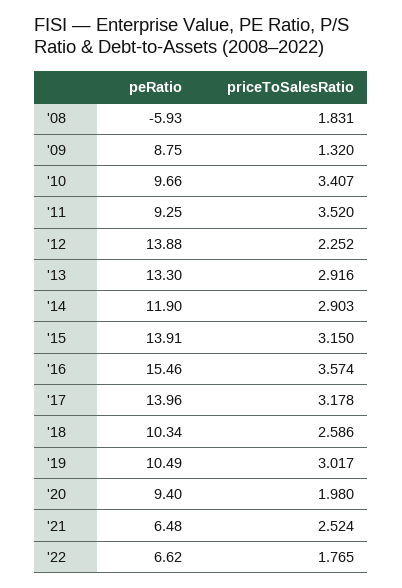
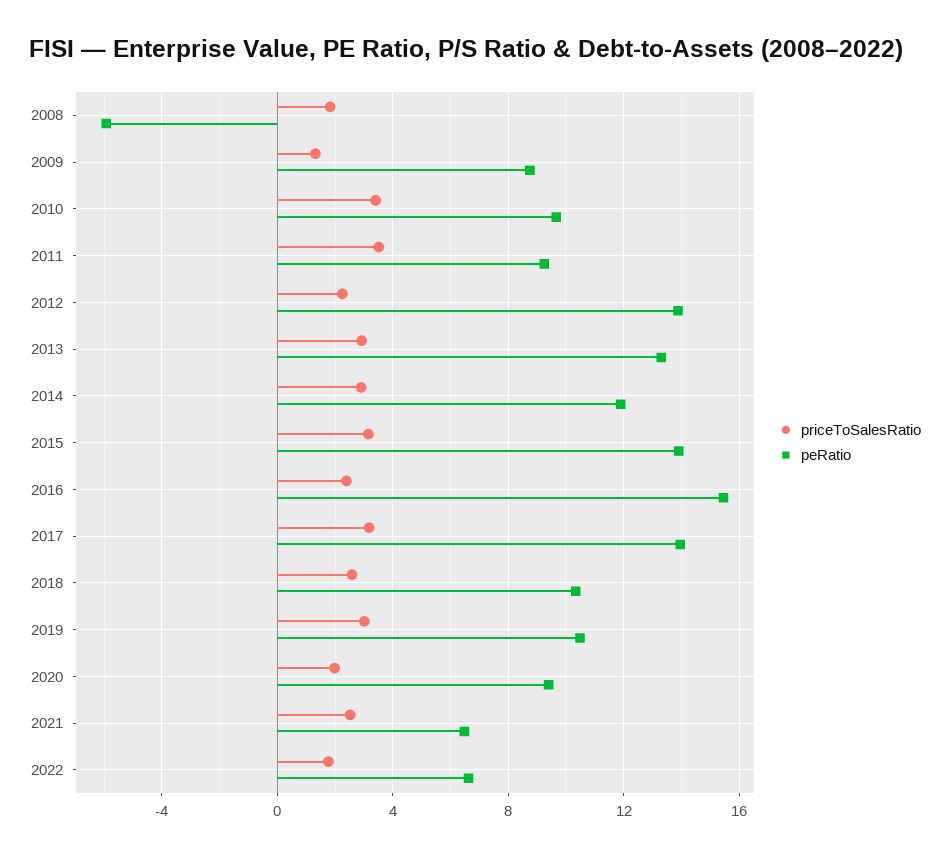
priceToSalesRatio, '16: 3.574 -> 2.5

